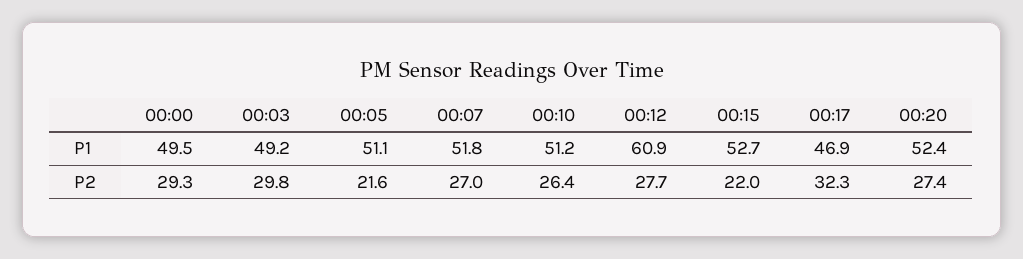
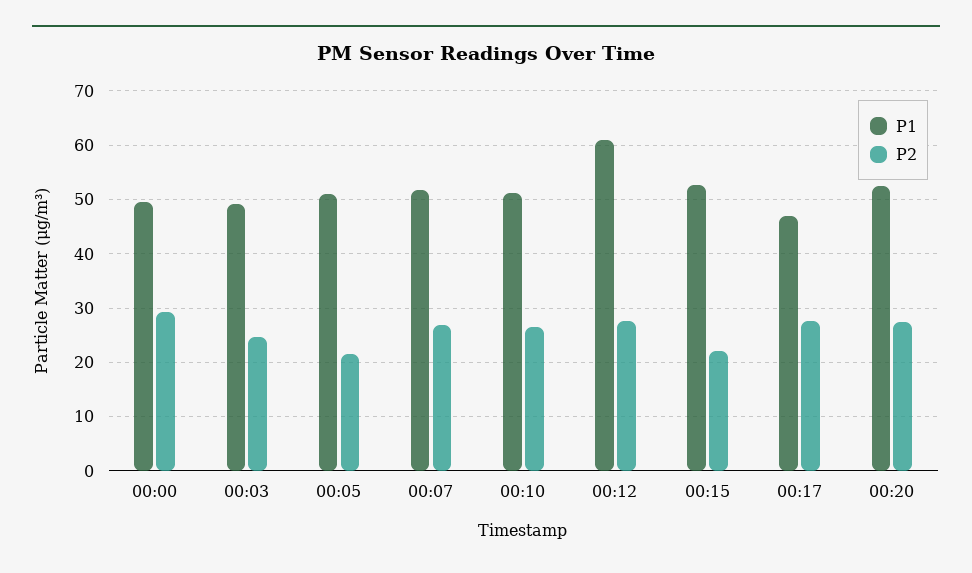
P2, 00:03: 29.8 -> 24
P2, 00:17: 32.3 -> 28

